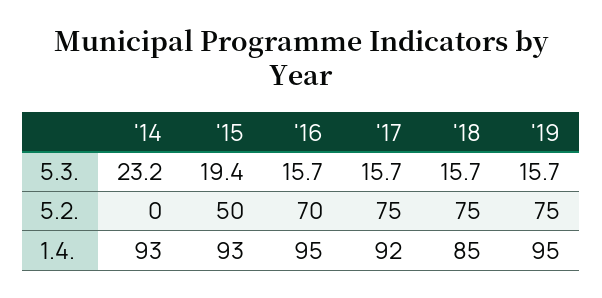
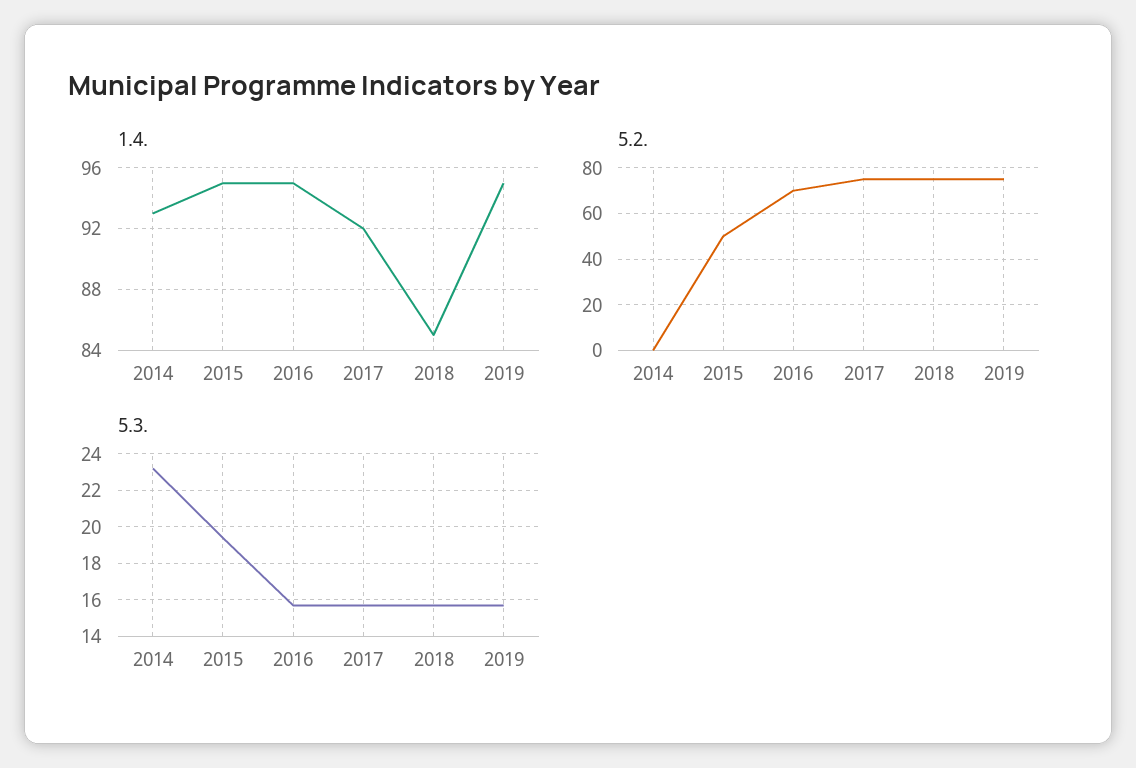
1.4., '15: 93 -> 95

